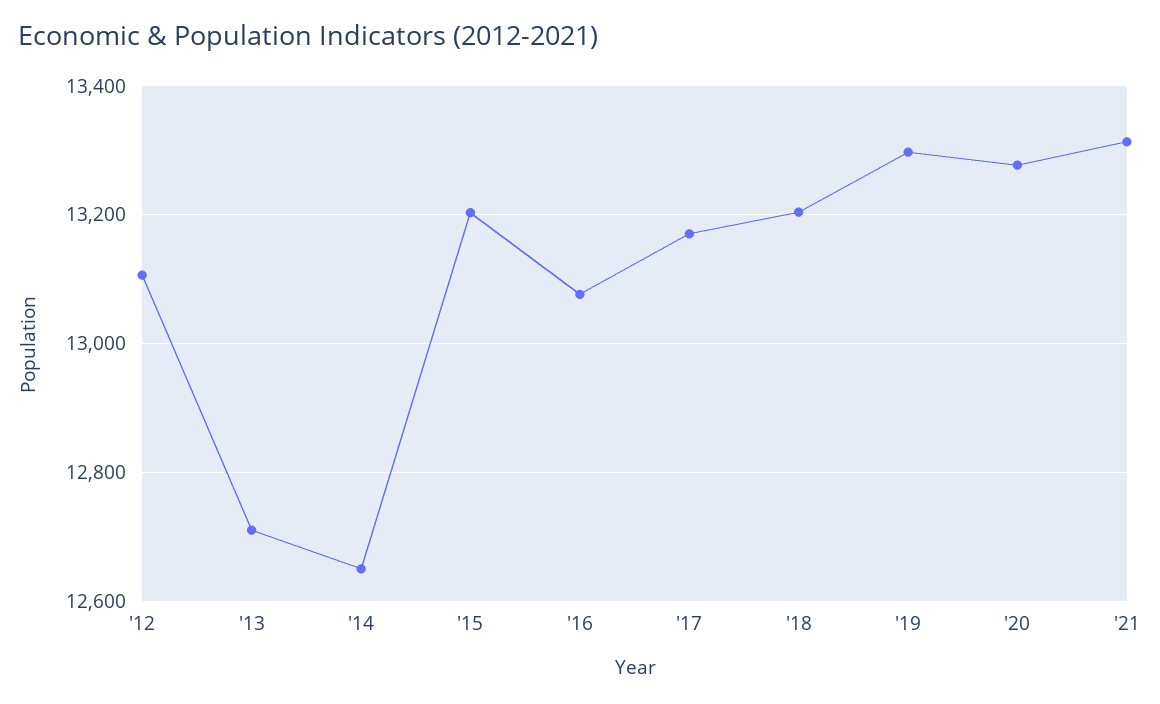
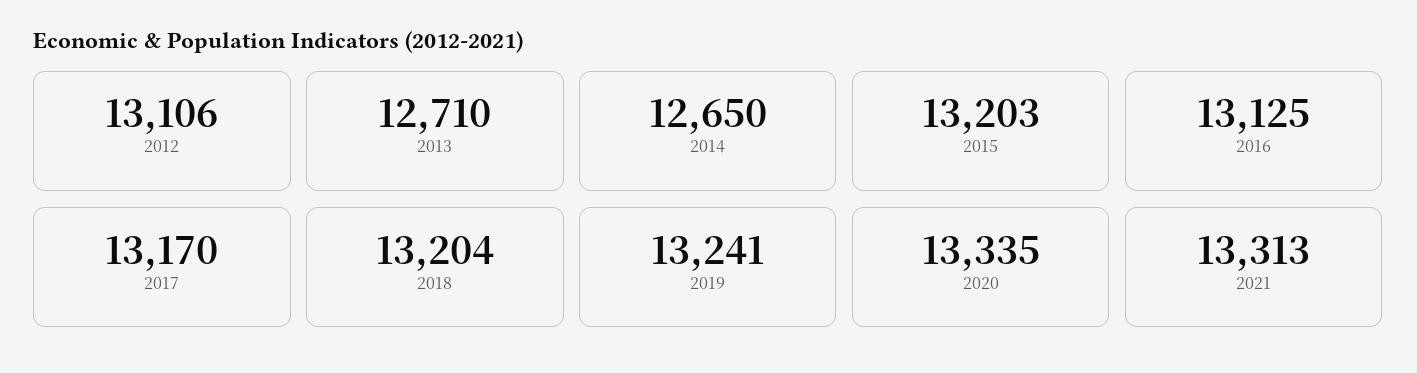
'16: 13080 -> 13125
'19: 13300 -> 13241
'20: 13280 -> 13335

